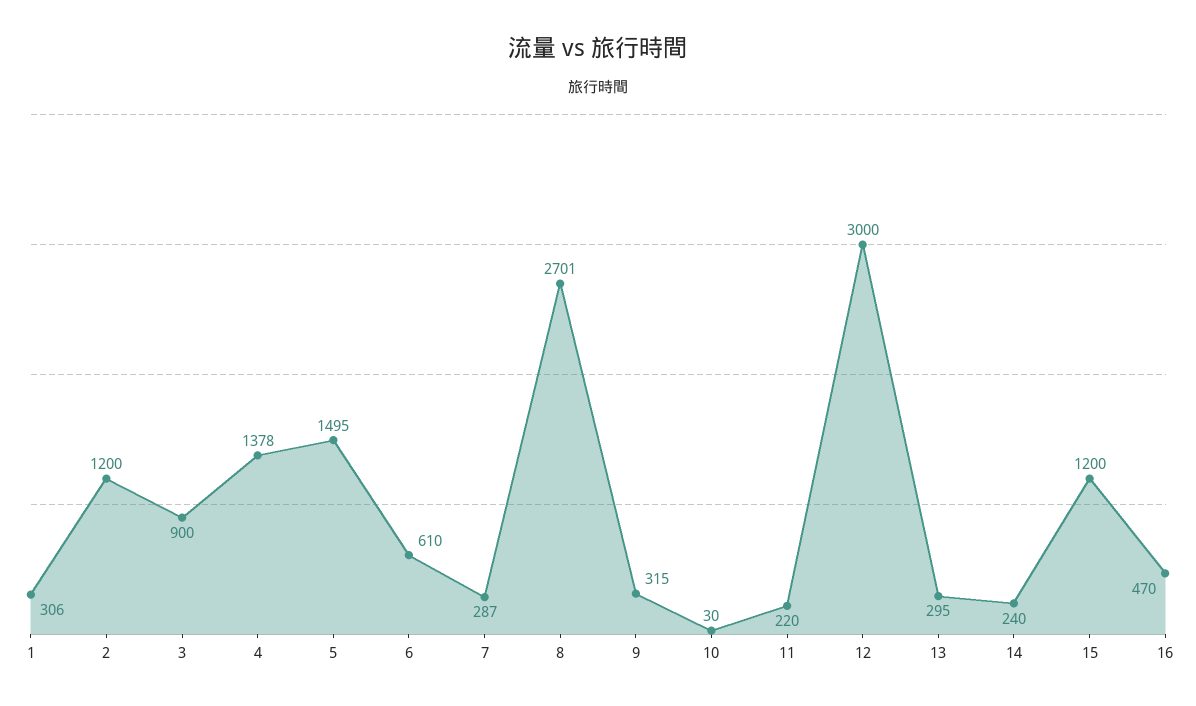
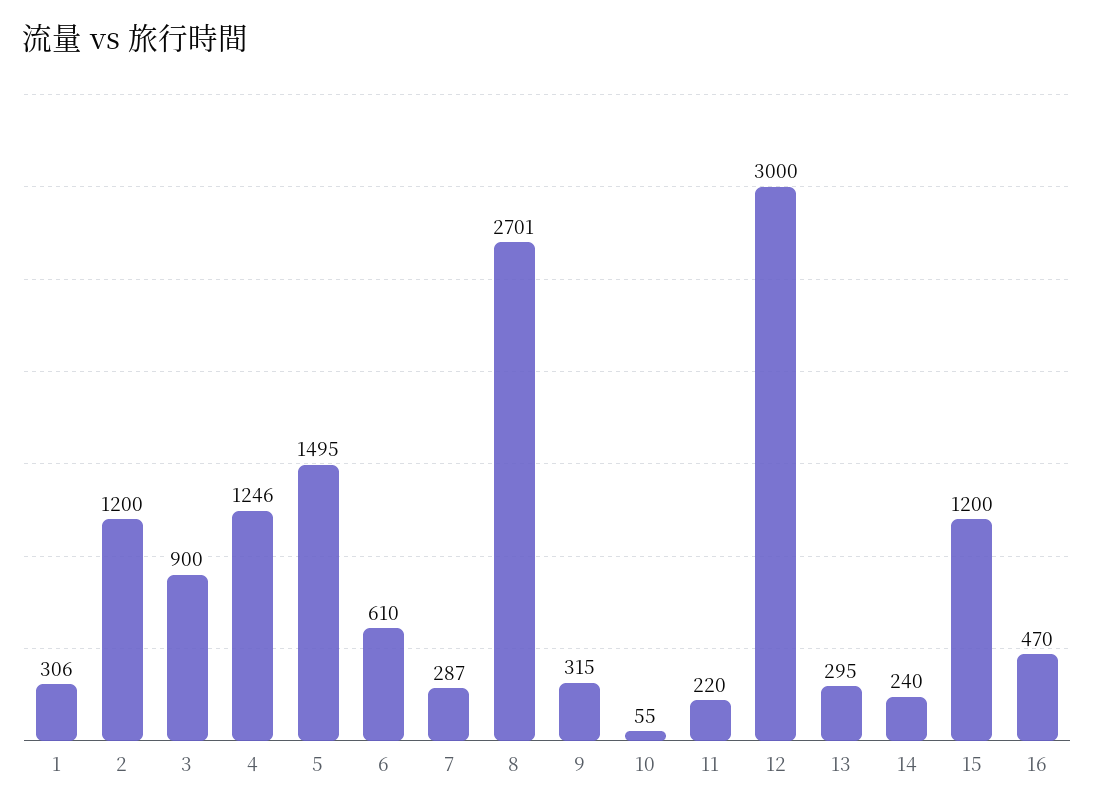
4: 1378 -> 1246
10: 30 -> 55

